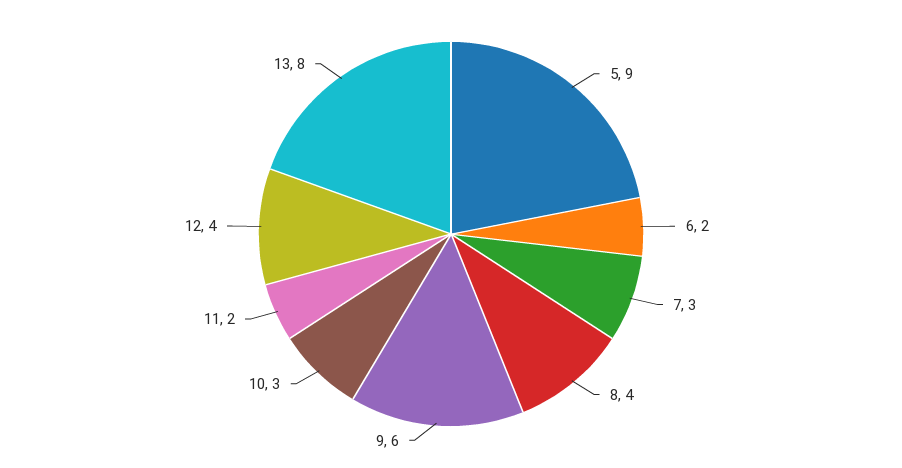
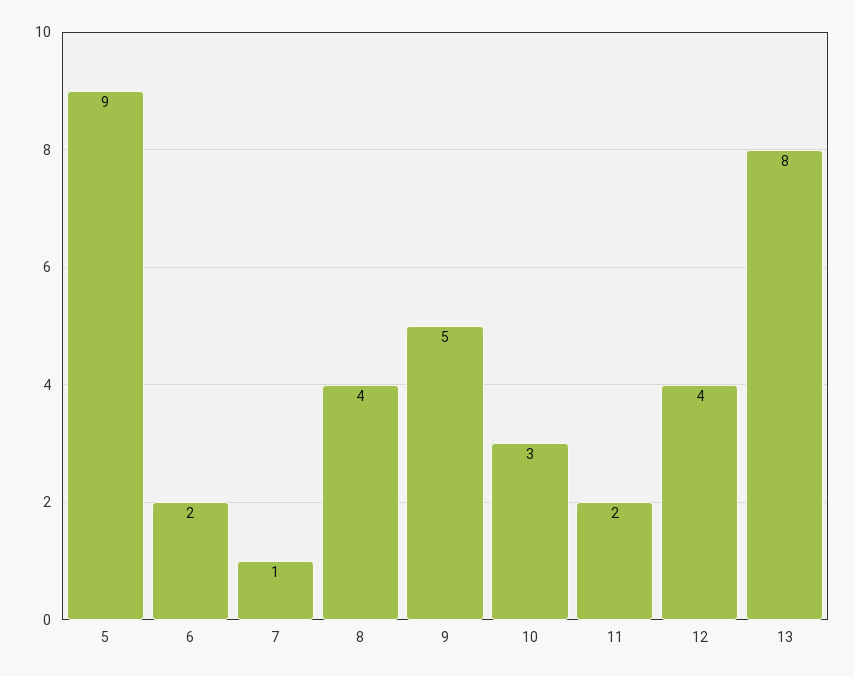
7: 3 -> 1
9: 6 -> 5

